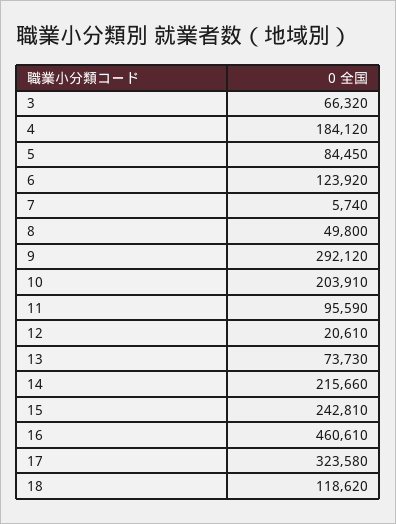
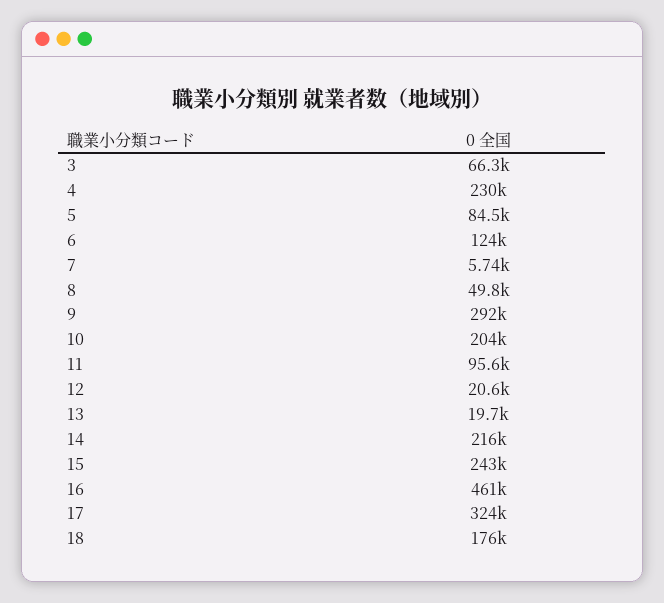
4: 184120 -> 230000
13: 73730 -> 19700
18: 118620 -> 176000

